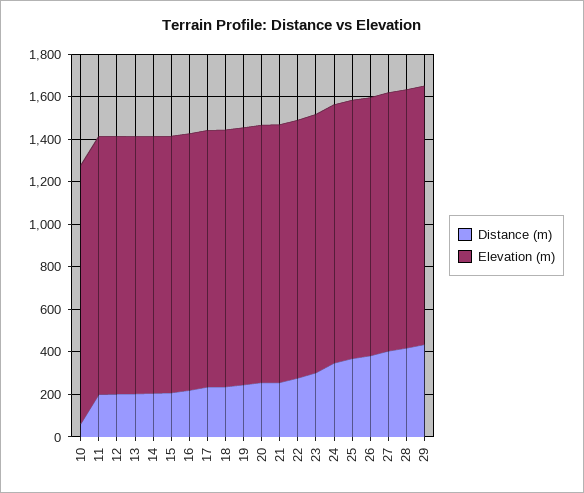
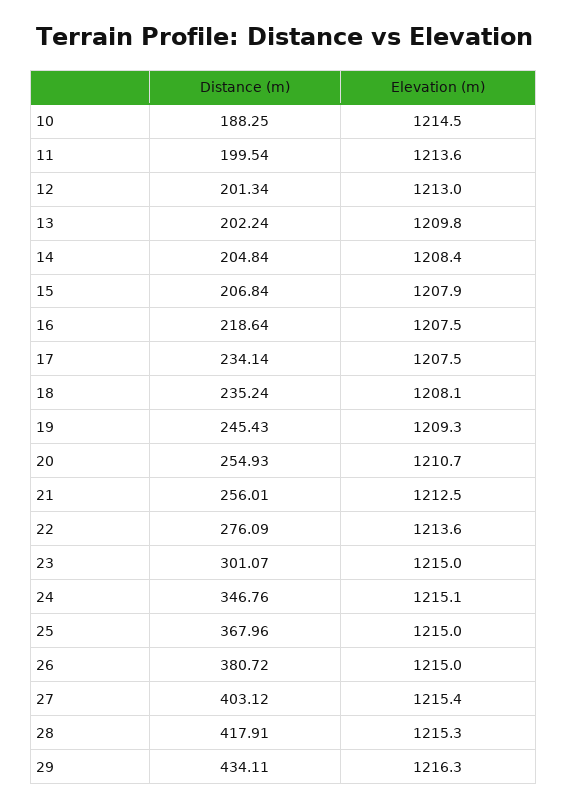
Distance (m), 10: 50 -> 188.25

